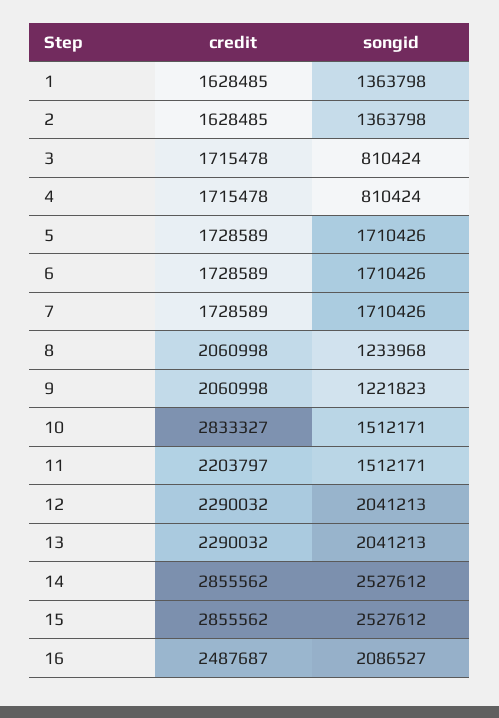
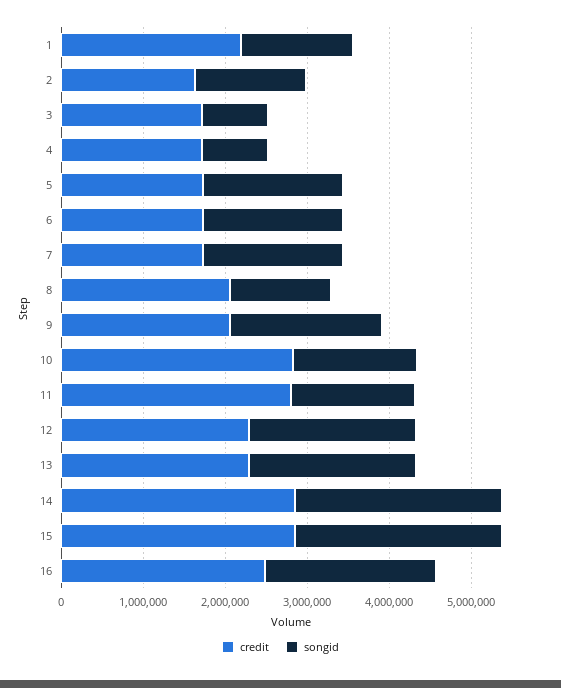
credit, 1: 1628485 -> 2200000
songid, 9: 1221823 -> 1800000
credit, 11: 2203797 -> 2800000

